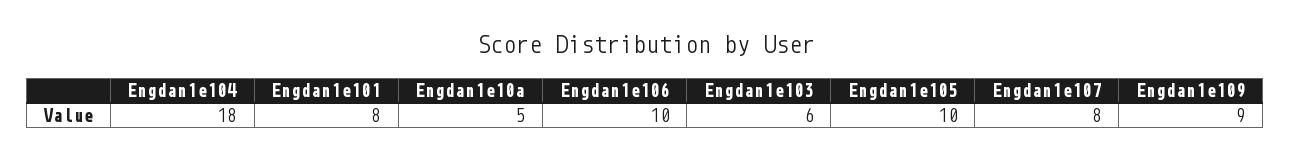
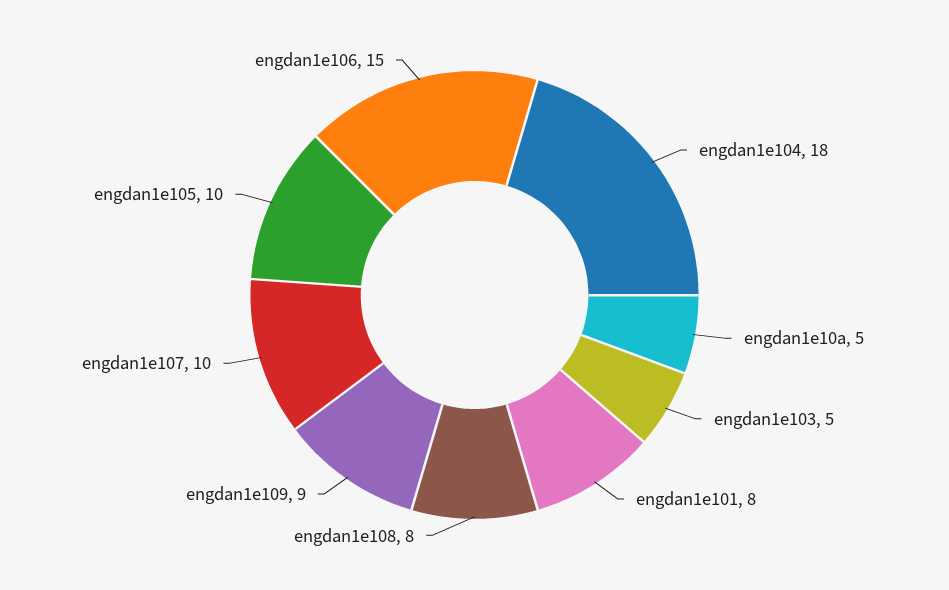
Engdan1e106: 10 -> 15
Engdan1e103: 6 -> 5
Engdan1e107: 8 -> 10
engdan1e108: none -> 8

